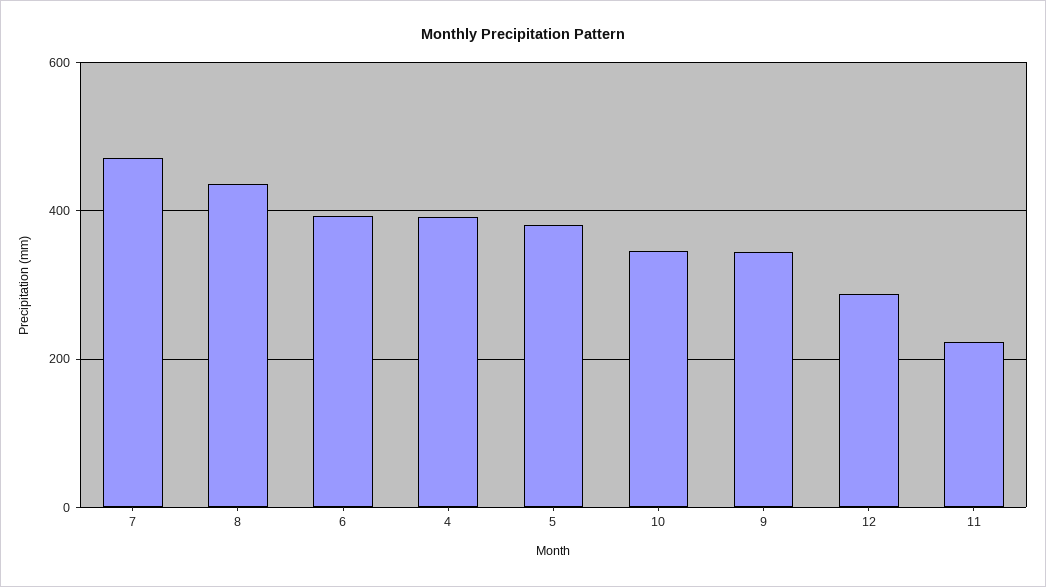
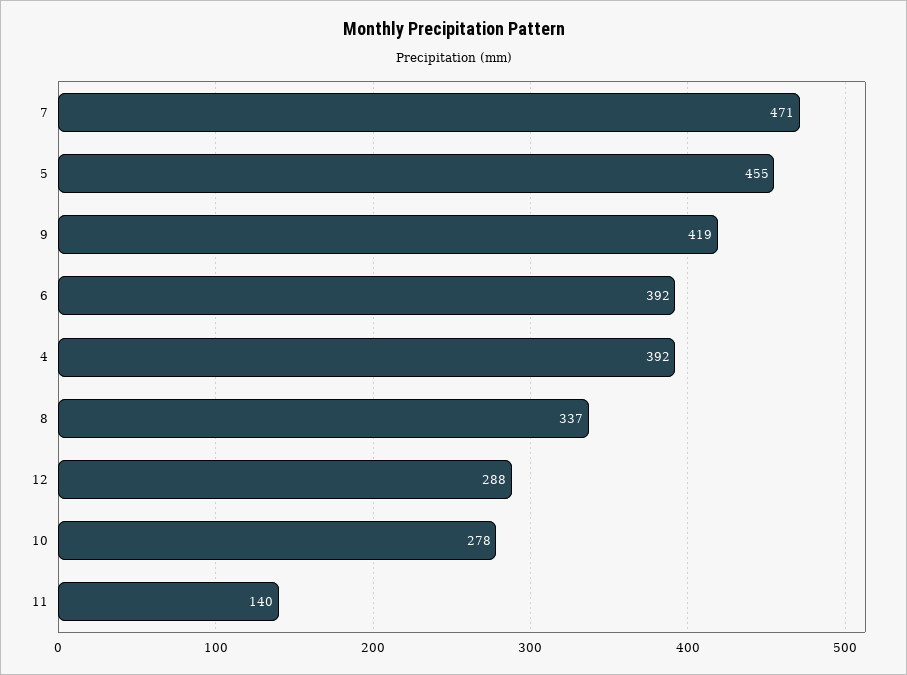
8: 440 -> 337
5: 380 -> 455
10: 340 -> 278
9: 340 -> 419
11: 220 -> 140

